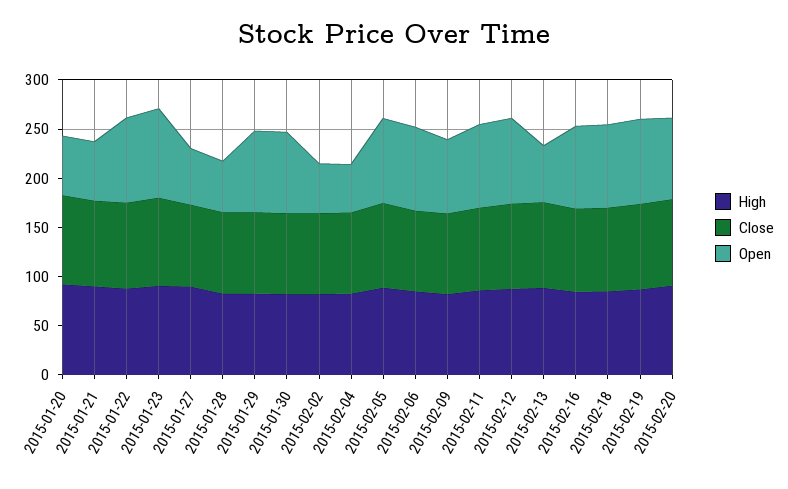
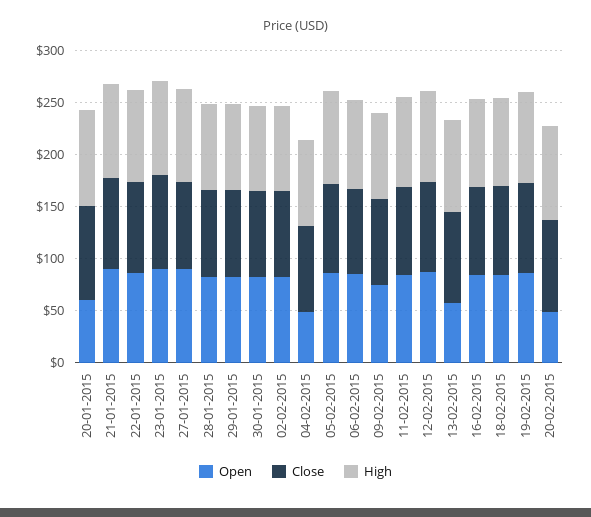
Open, 2015-01-21: 60 -> 90
Open, 2015-01-27: 60 -> 90
Open, 2015-01-28: 50 -> 80
Open, 2015-02-02: 50 -> 80
Open, 2015-02-20: 80 -> 50

